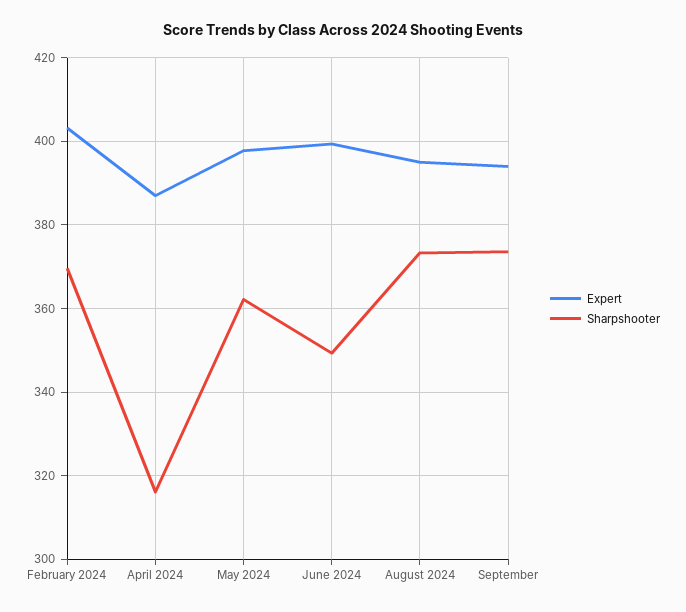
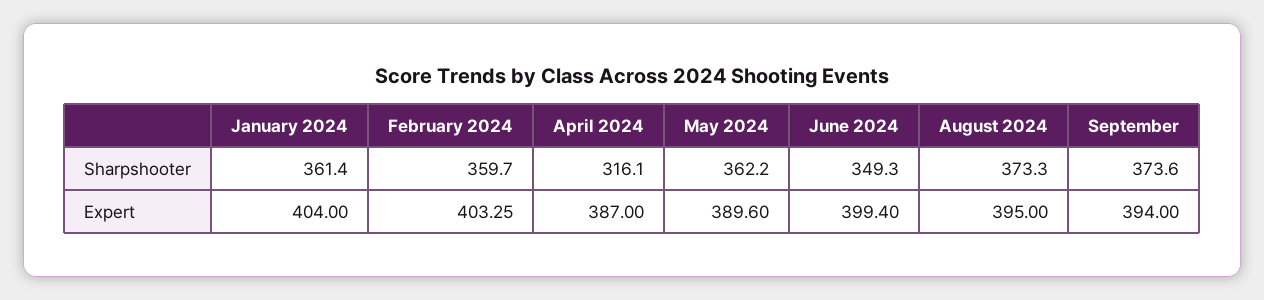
Sharpshooter, February 2024: 370 -> 359.7
Expert, May 2024: 398 -> 389.6
Sharpshooter, January 2024: none -> 361.4
Expert, January 2024: none -> 404

